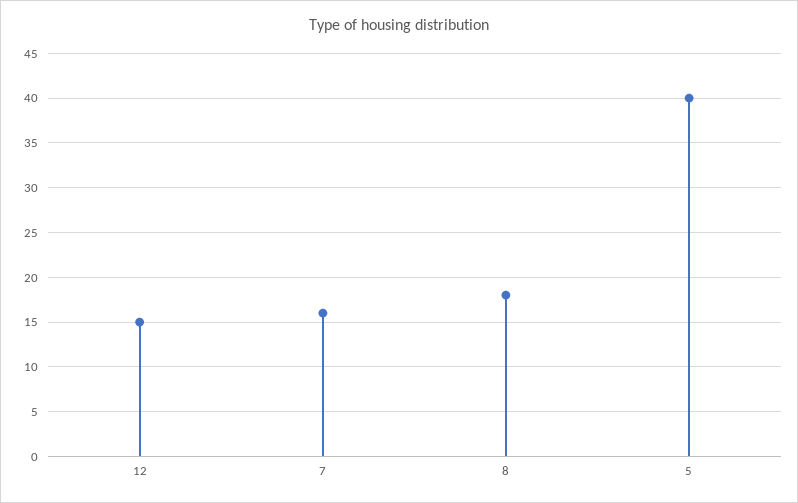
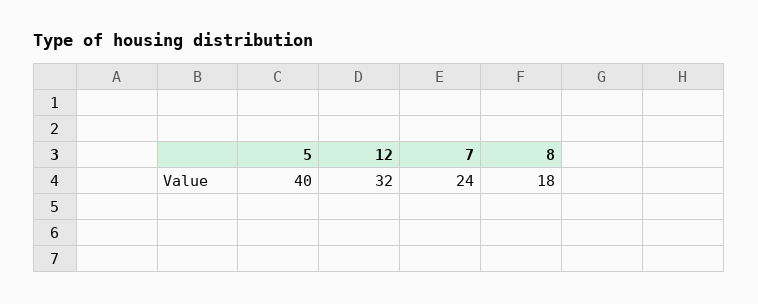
12: 15 -> 32
7: 16 -> 24

